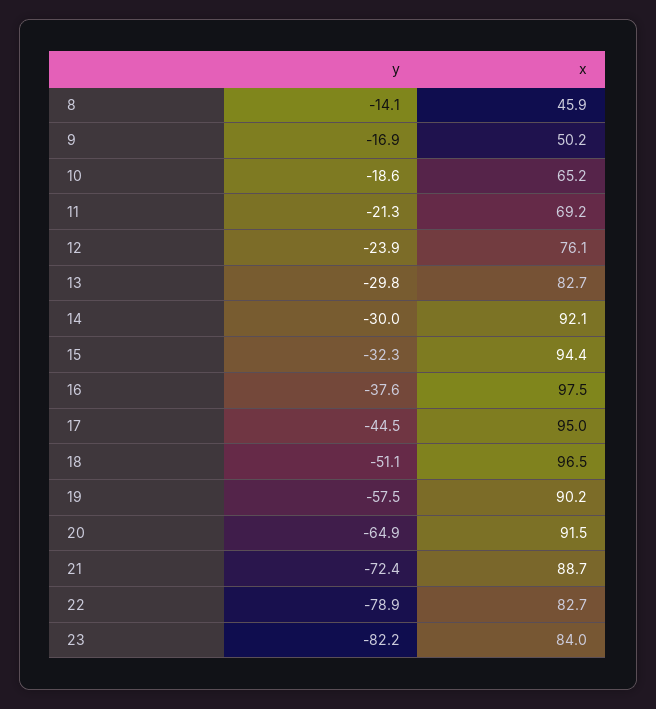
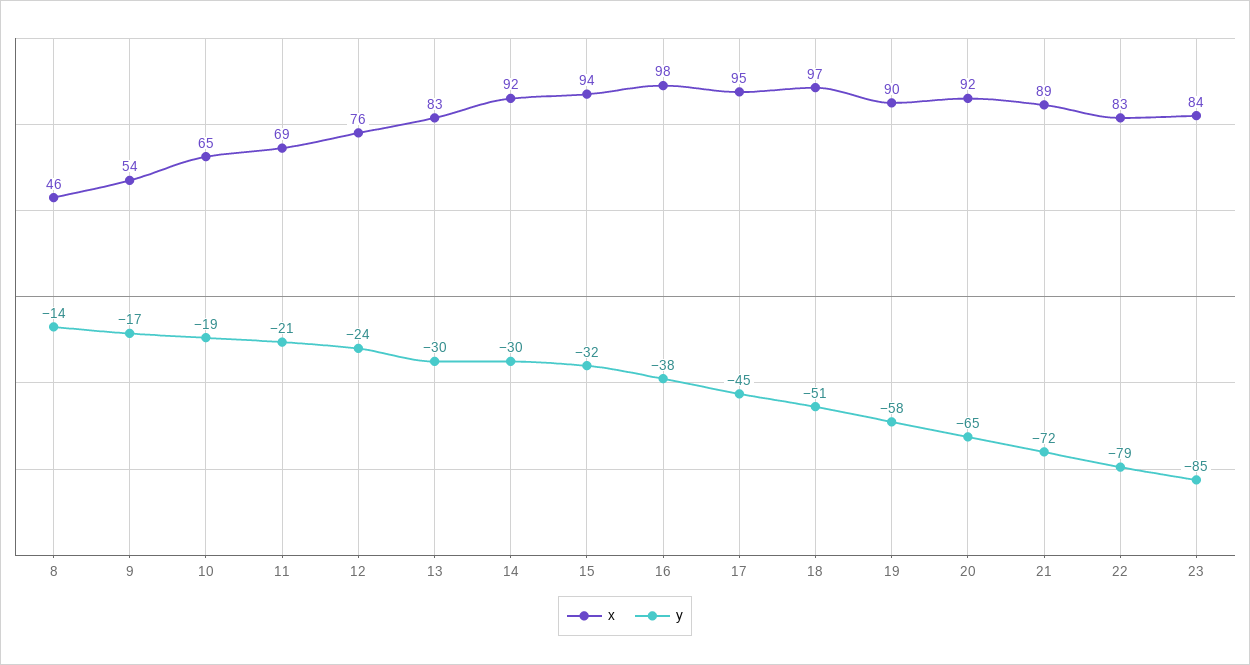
x, 9: 50.2 -> 54
y, 23: -82.2 -> -85

